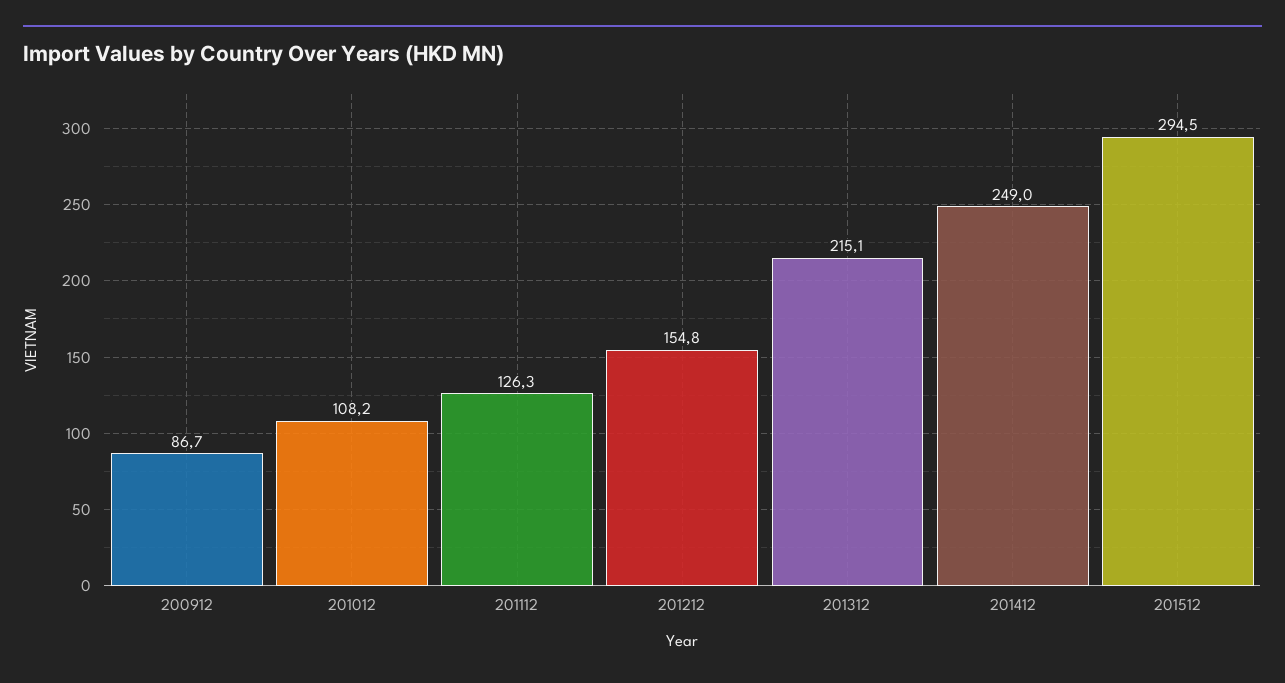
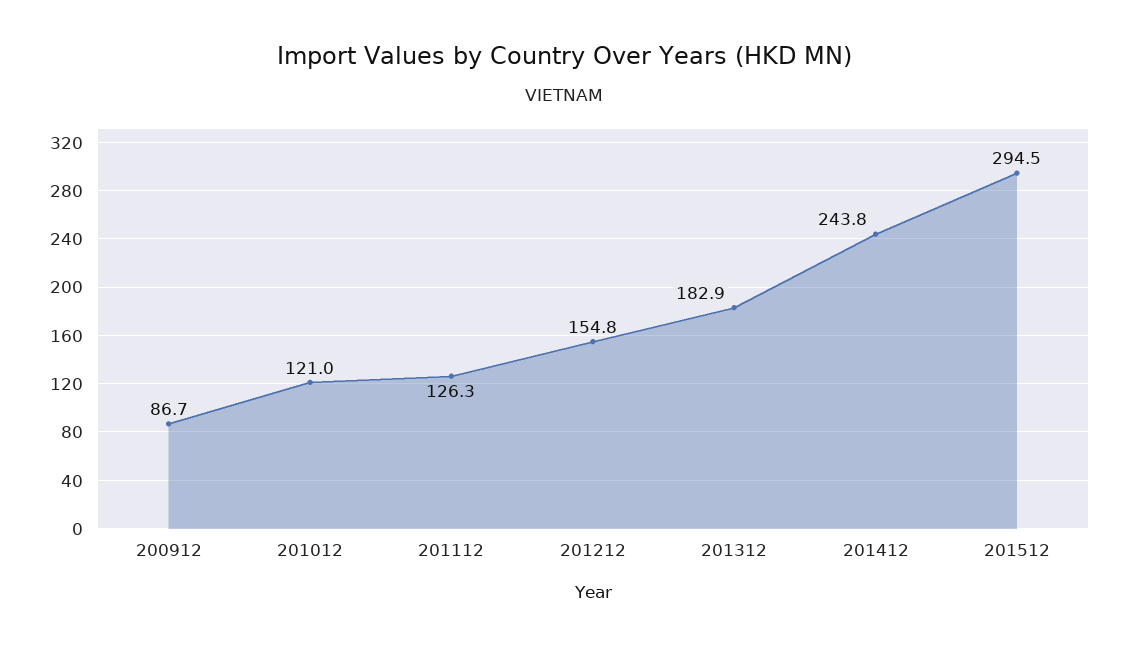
201012: 108.2 -> 121
201312: 215.1 -> 182.9
201412: 249 -> 243.8

